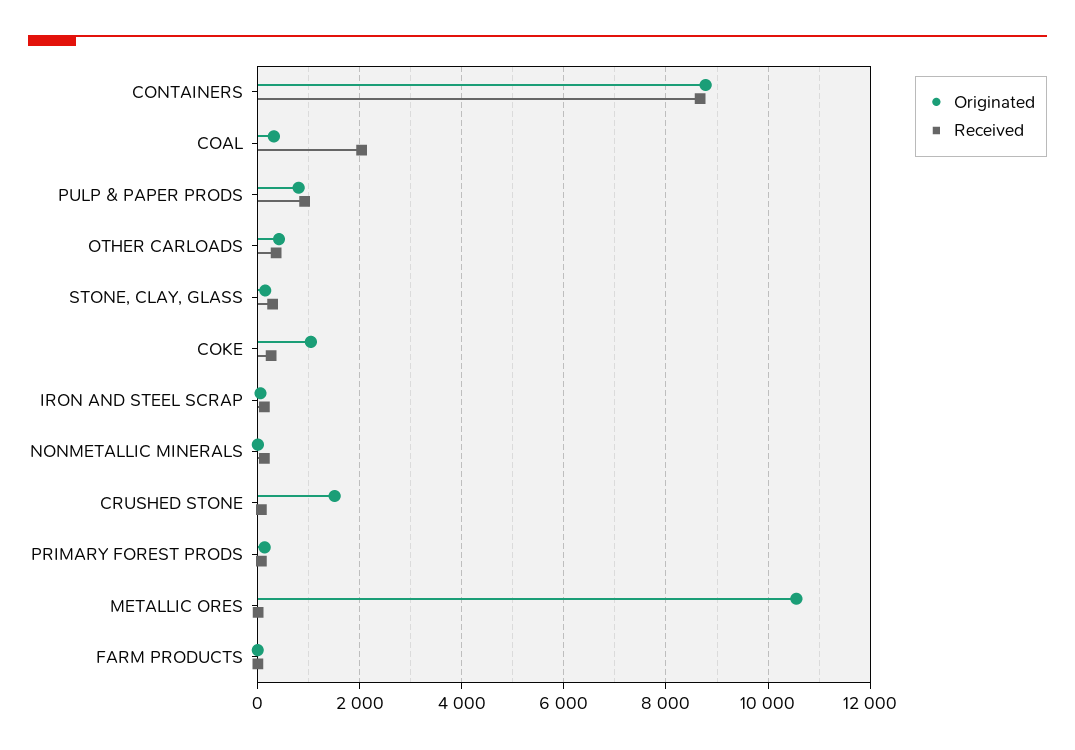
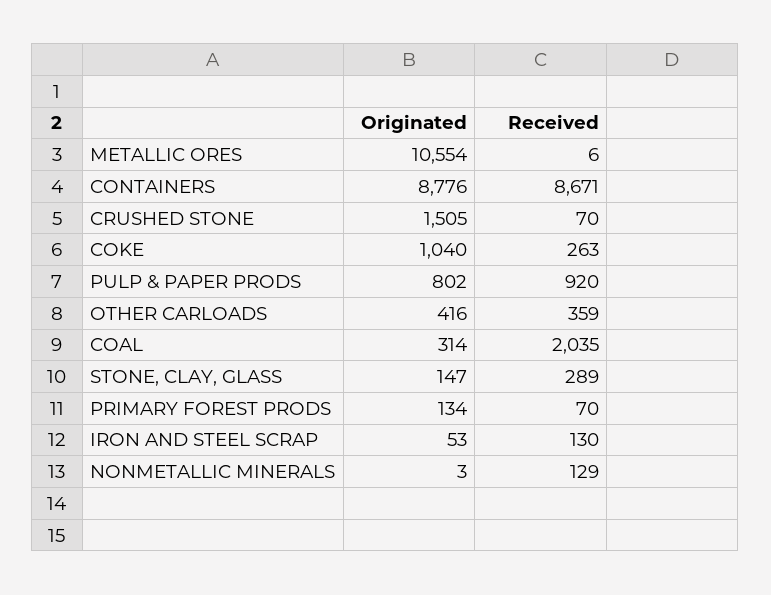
Originated, FARM PRODUCTS: 0 -> none
Received, FARM PRODUCTS: 0 -> none

